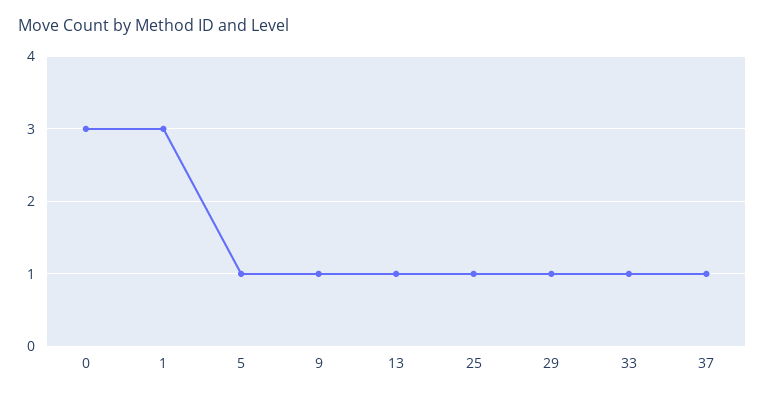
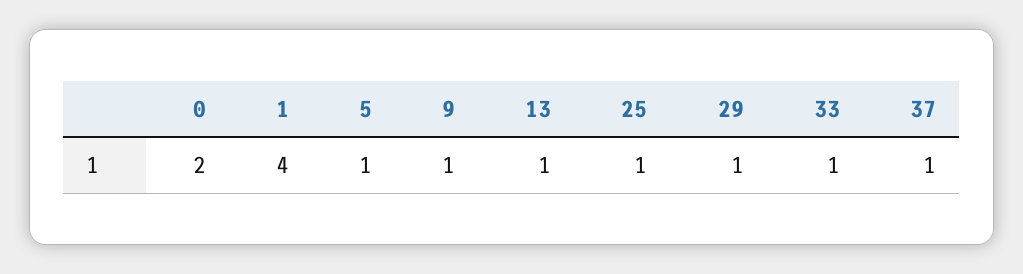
0: 3 -> 2
1: 3 -> 4

